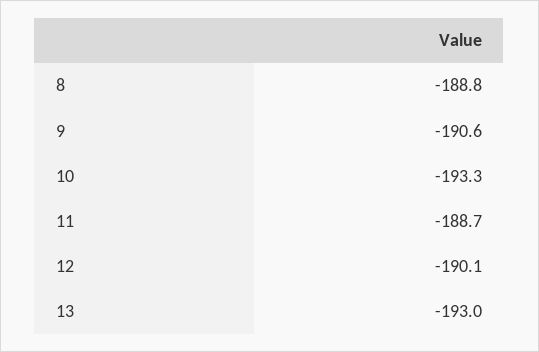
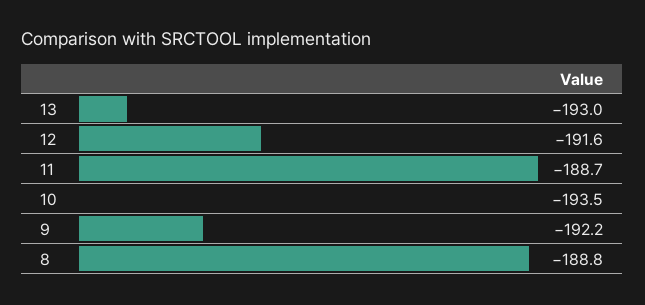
9: -190.6 -> -192.2
10: -193.3 -> -193.5
12: -190.1 -> -191.6

